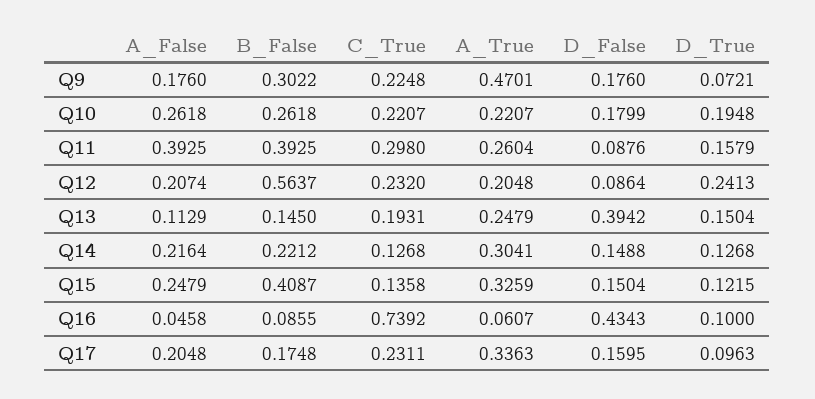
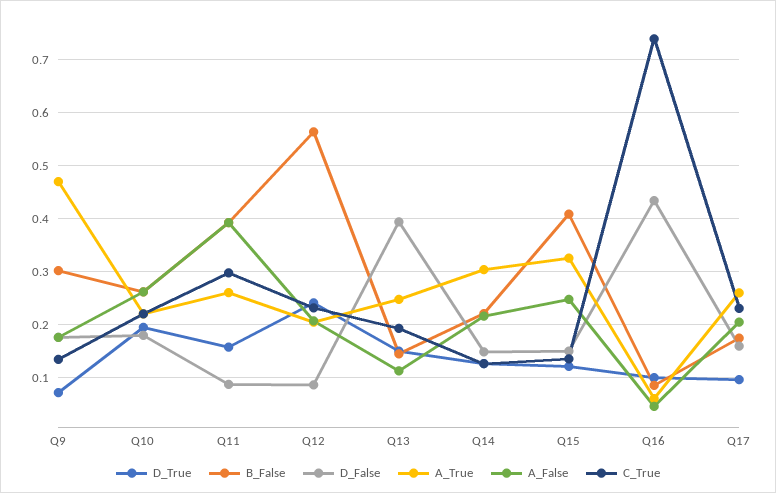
C_True, Q9: 0.2248 -> 0.14
A_True, Q17: 0.3363 -> 0.26

